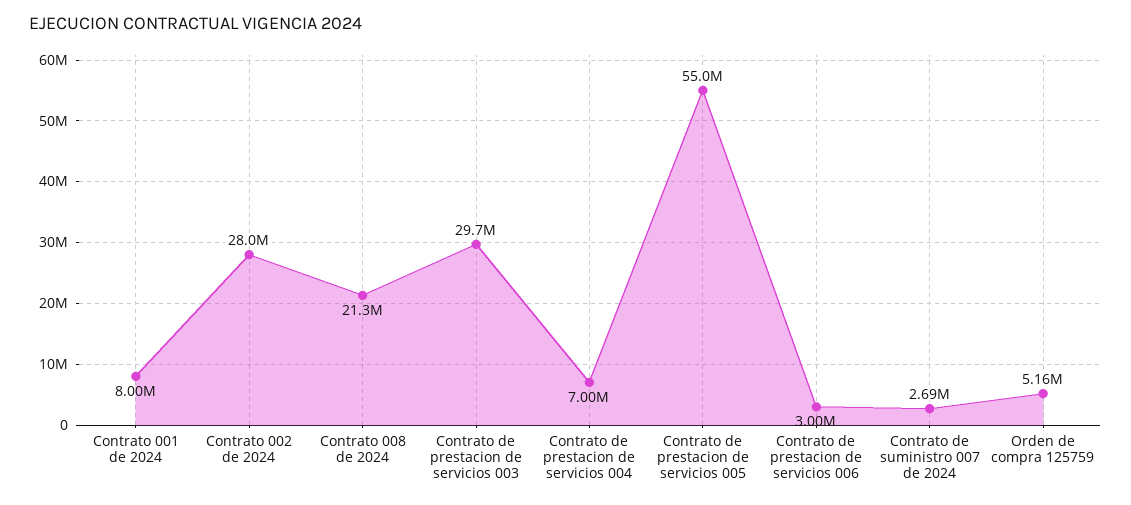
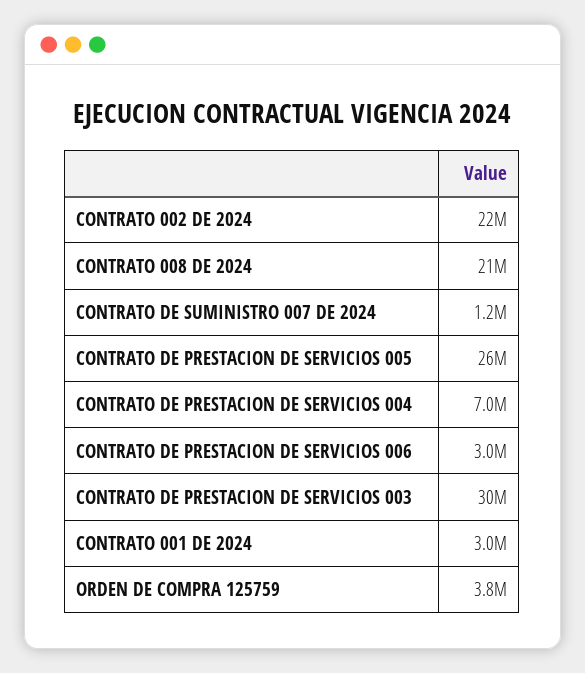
Contrato 001 de 2024: 8000000 -> 3000000
Contrato 002 de 2024: 28000000 -> 22000000
Contrato de prestacion de servicios 005: 55000000 -> 26000000
Contrato de suministro 007 de 2024: 2690000 -> 1200000
Orden de compra 125759: 5160000 -> 3800000

